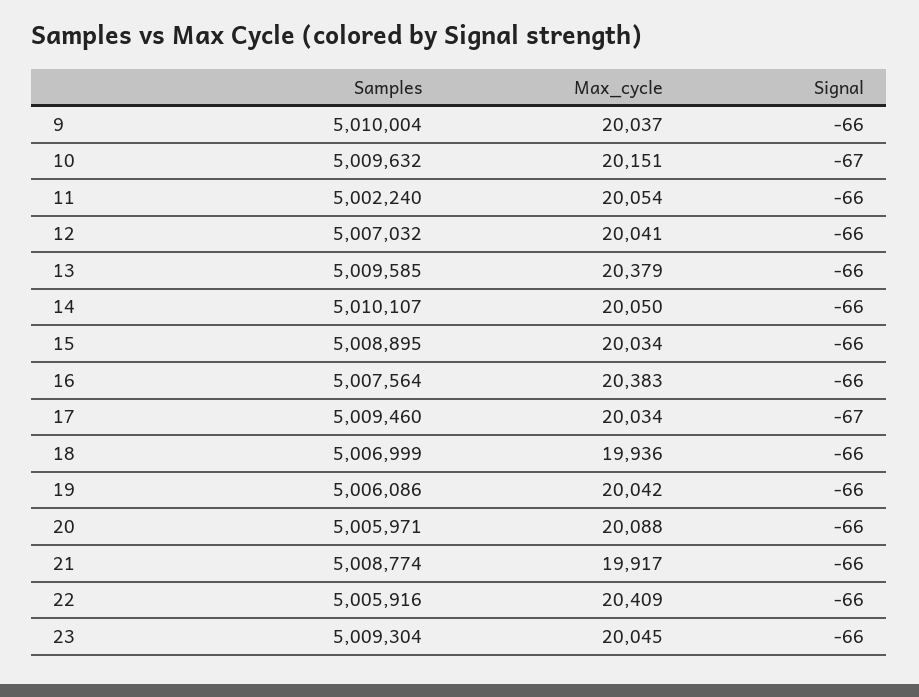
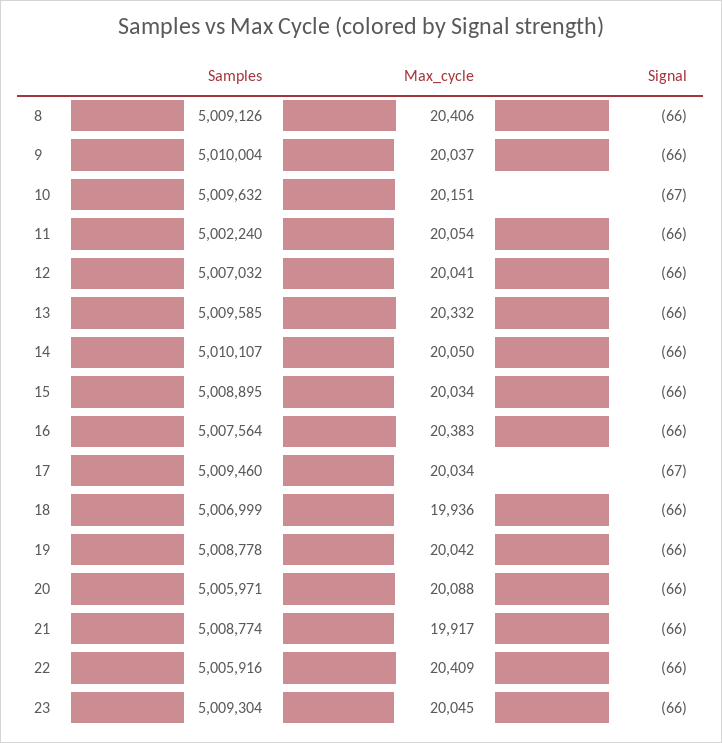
Max_cycle, 13: 20379 -> 20332
Samples, 19: 5006086 -> 5008778
Samples, 8: none -> 5009126
Max_cycle, 8: none -> 20406
Signal, 8: none -> -66

